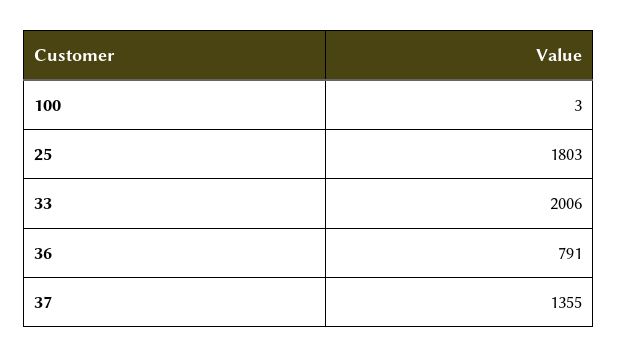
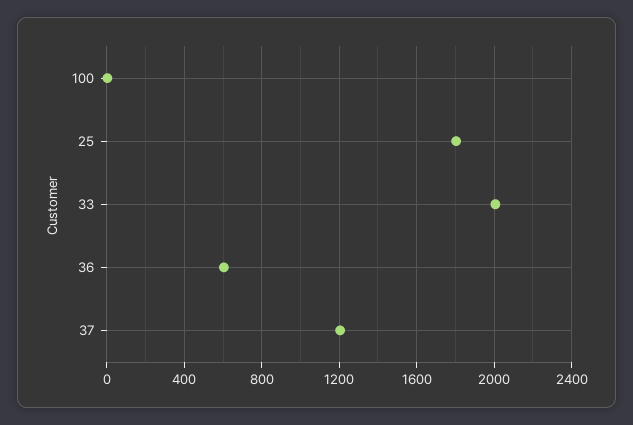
36: 791 -> 600
37: 1355 -> 1200

